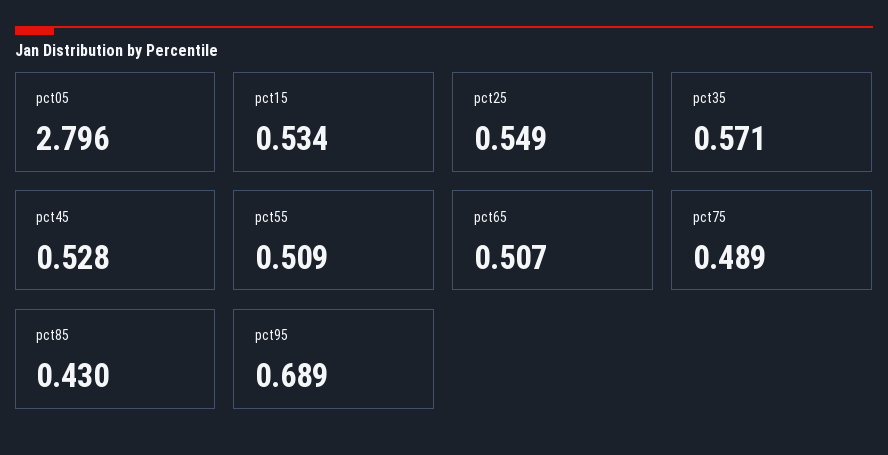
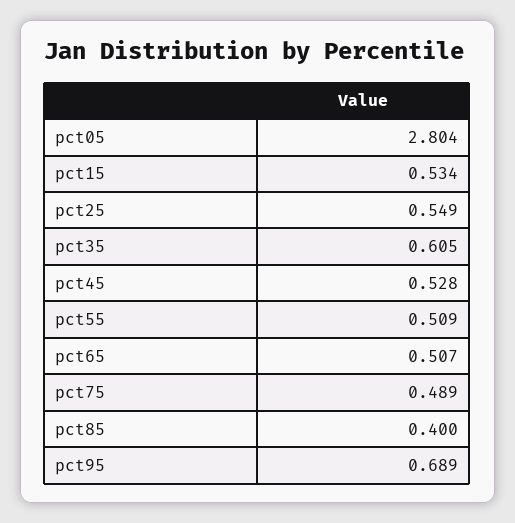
pct05: 2.796 -> 2.804
pct35: 0.571 -> 0.605
pct85: 0.43 -> 0.4

